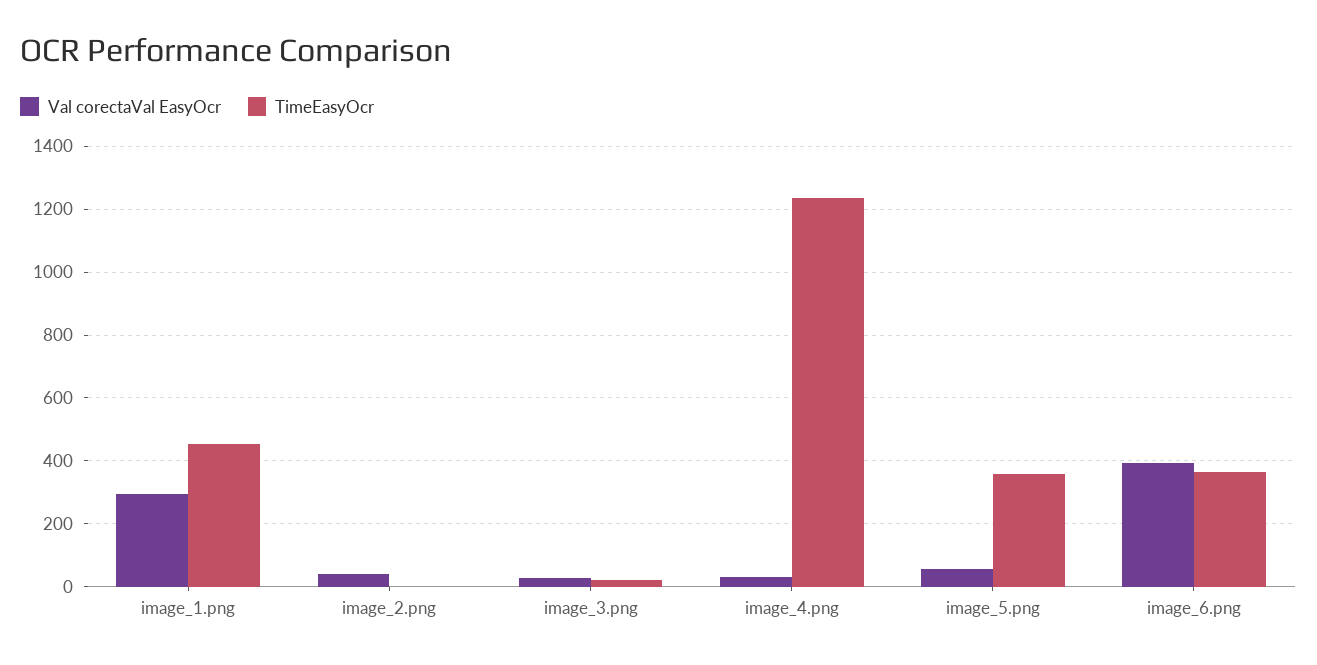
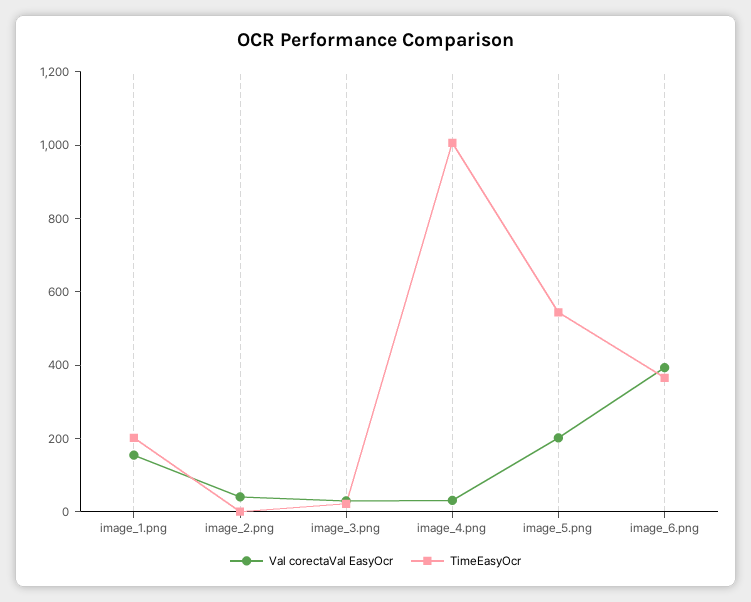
Val corectaVal EasyOcr, image_1.png: 300 -> 150
TimeEasyOcr, image_1.png: 460 -> 200
TimeEasyOcr, image_4.png: 1240 -> 1000
Val corectaVal EasyOcr, image_5.png: 60 -> 200
TimeEasyOcr, image_5.png: 360 -> 550

